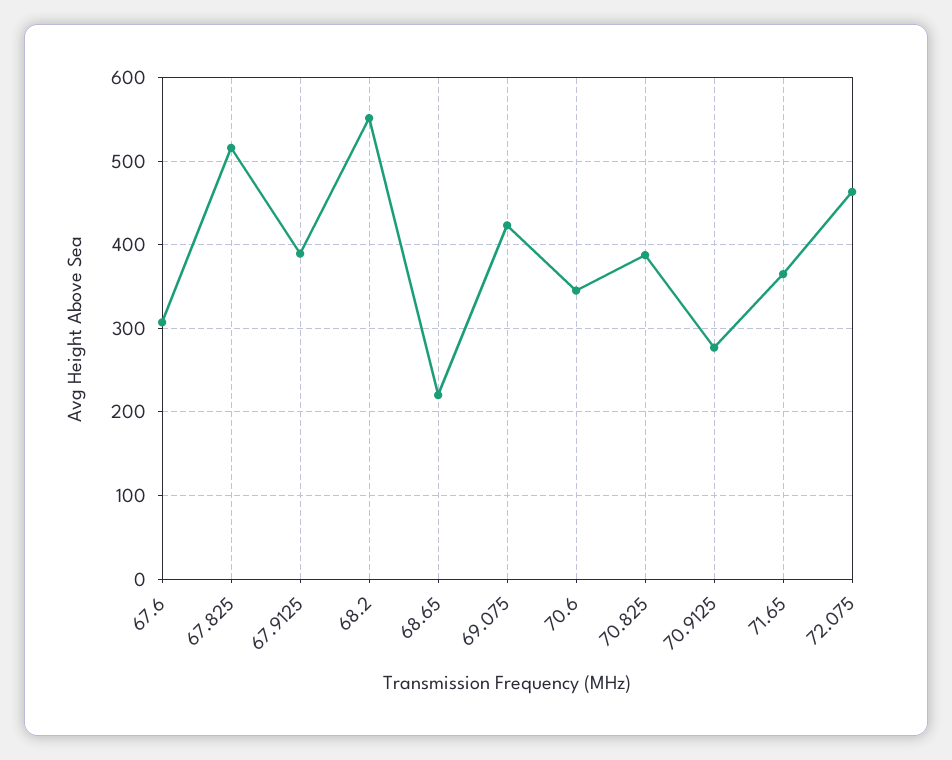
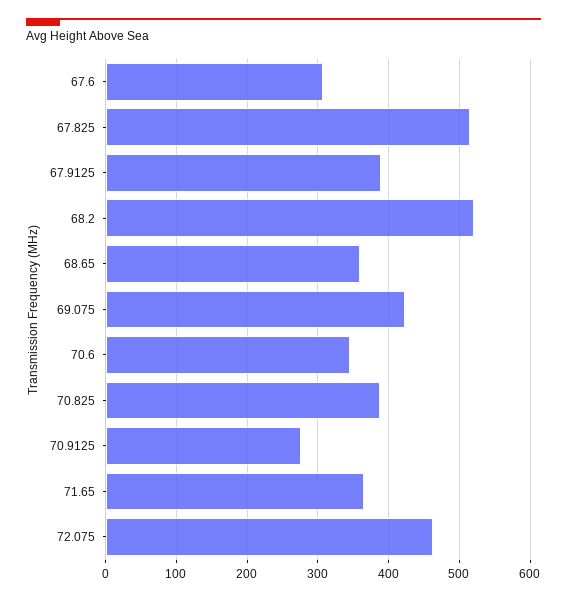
68.2: 550 -> 520
68.65: 220 -> 360

